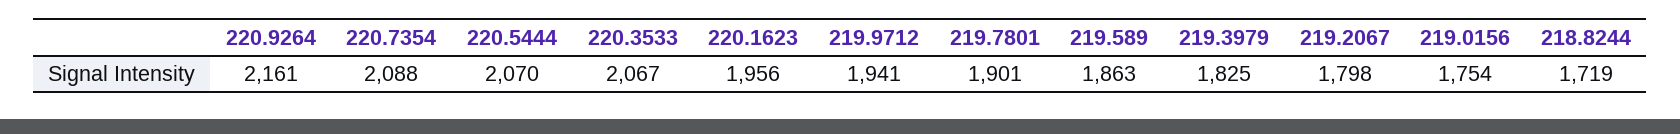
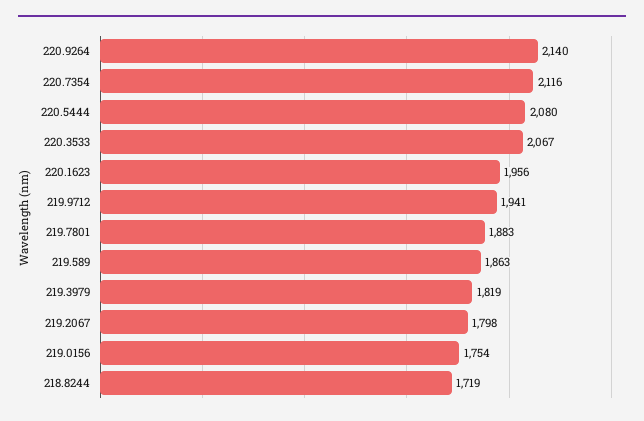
220.9264: 2161 -> 2140
220.7354: 2088 -> 2116
220.5444: 2070 -> 2080
219.7801: 1901 -> 1883
219.3979: 1825 -> 1819

